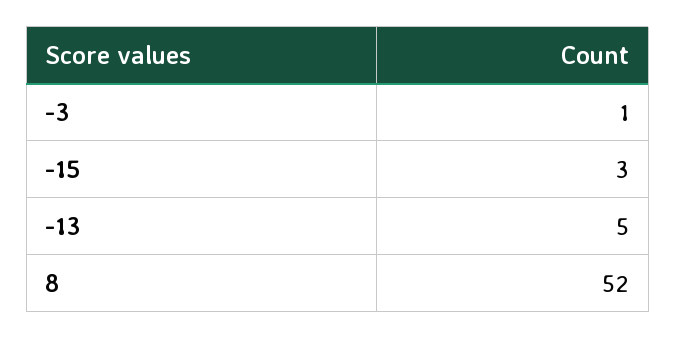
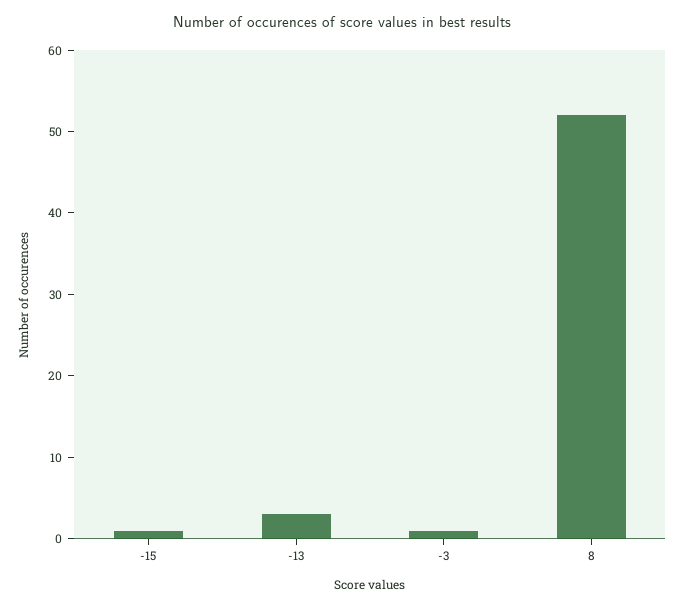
-15: 3 -> 1
-13: 5 -> 3

